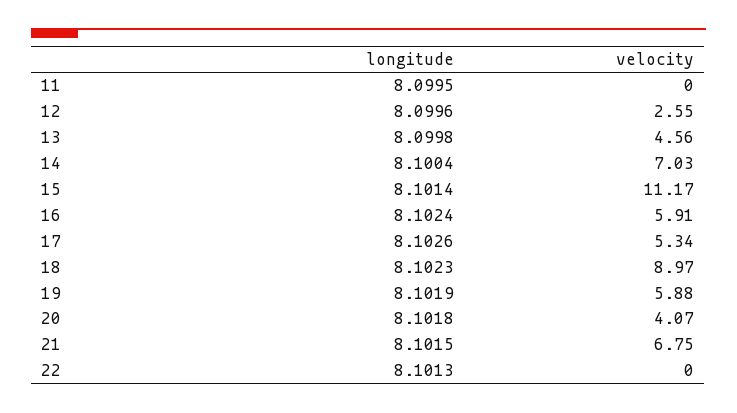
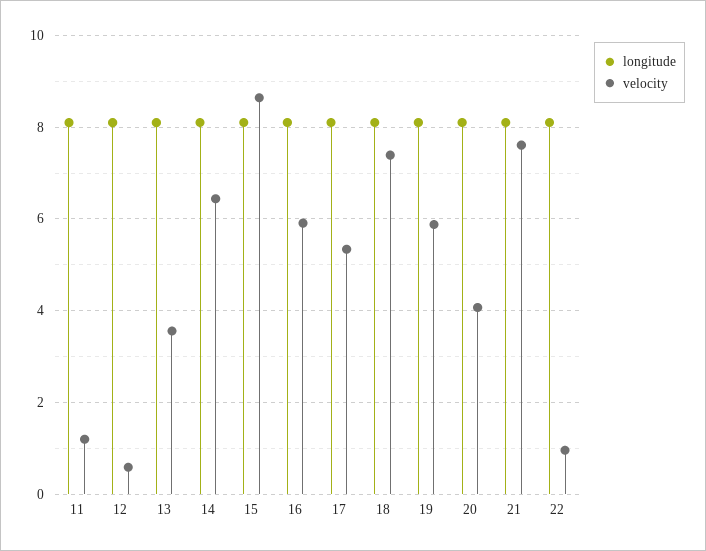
velocity, 11: 0 -> 1.2
velocity, 12: 2.55 -> 0.6
velocity, 13: 4.56 -> 3.6
velocity, 14: 7.03 -> 6.4
velocity, 15: 11.17 -> 8.6
velocity, 18: 8.97 -> 7.4
velocity, 21: 6.75 -> 7.6
velocity, 22: 0 -> 1

